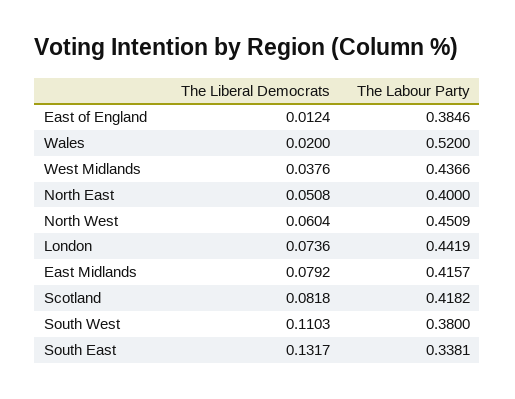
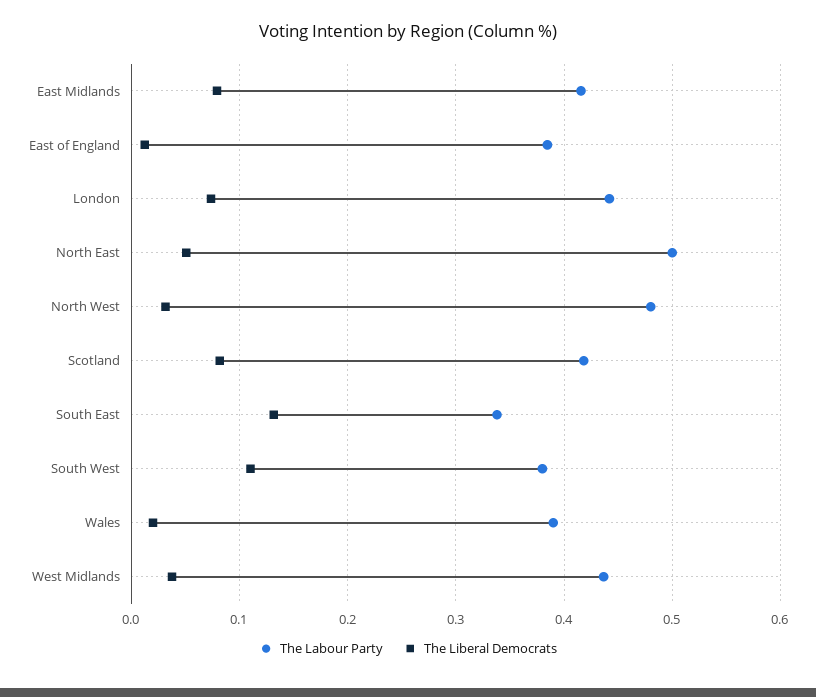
The Labour Party, Wales: 0.52 -> 0.39
The Labour Party, North East: 0.4 -> 0.5
The Liberal Democrats, North West: 0.0604 -> 0.03
The Labour Party, North West: 0.4509 -> 0.48

